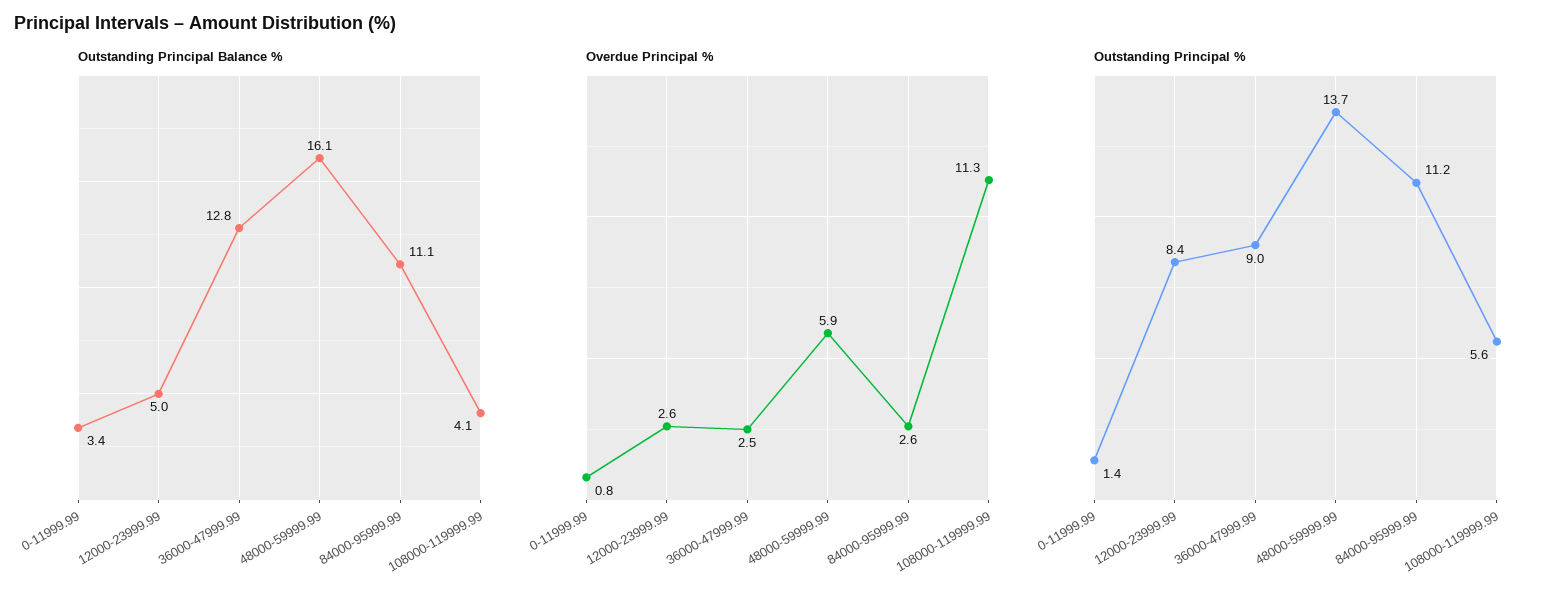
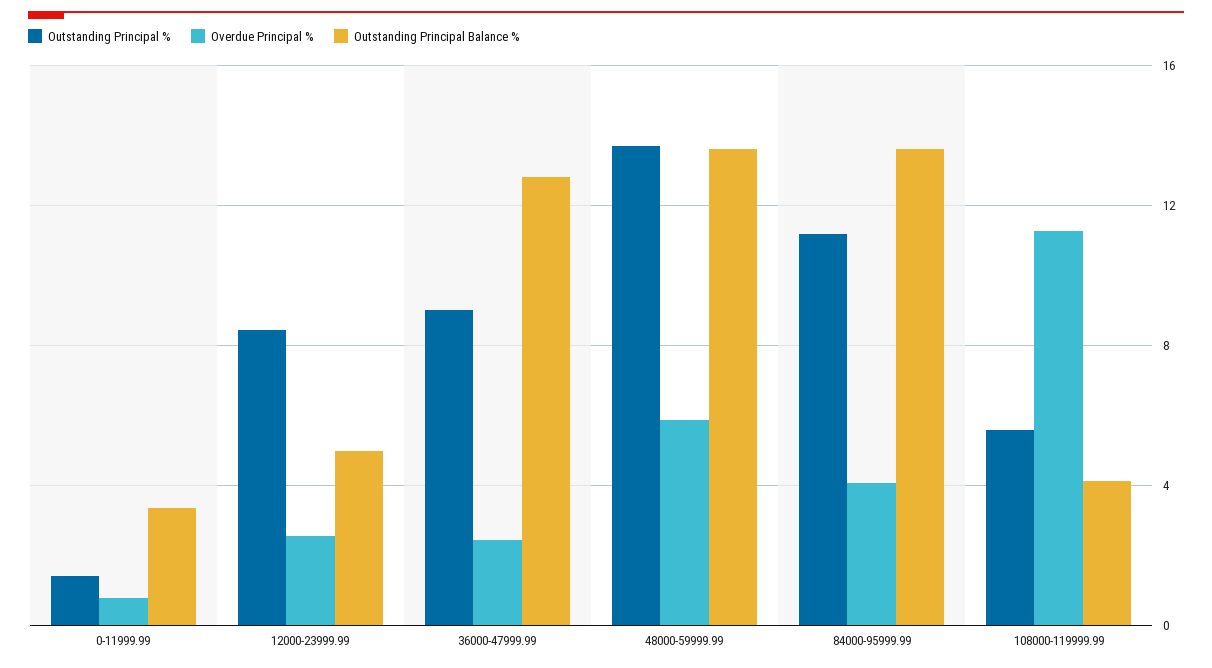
Outstanding Principal Balance %, 48000-59999.99: 16.1 -> 13.5
Outstanding Principal Balance %, 84000-95999.99: 11.1 -> 13.5
Overdue Principal %, 84000-95999.99: 2.6 -> 4

